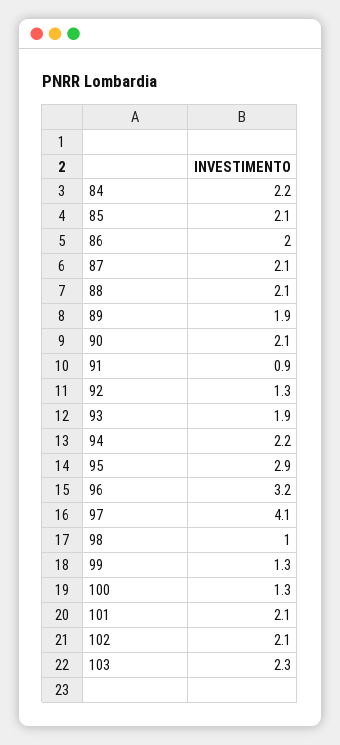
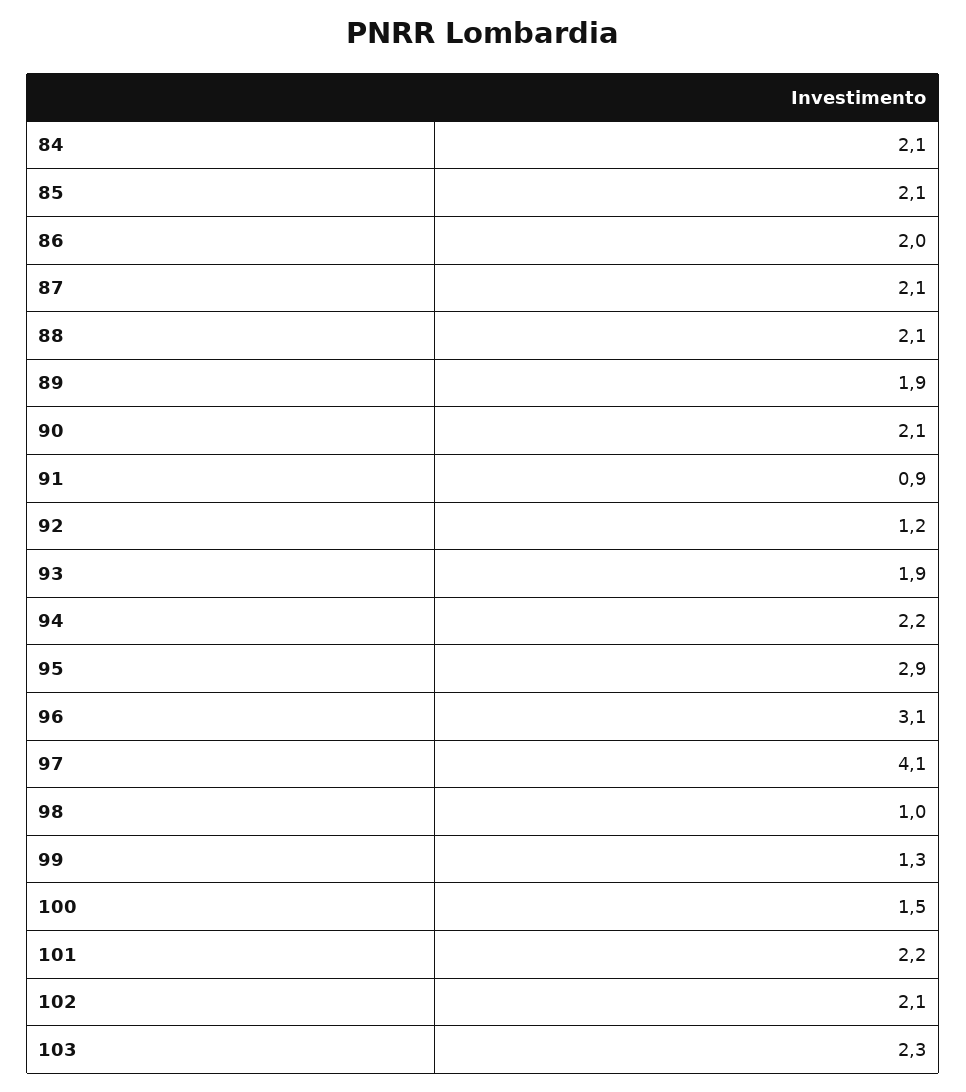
84: 2.2 -> 2.1
92: 1.3 -> 1.2
96: 3.2 -> 3.1
100: 1.3 -> 1.5
101: 2.1 -> 2.2

